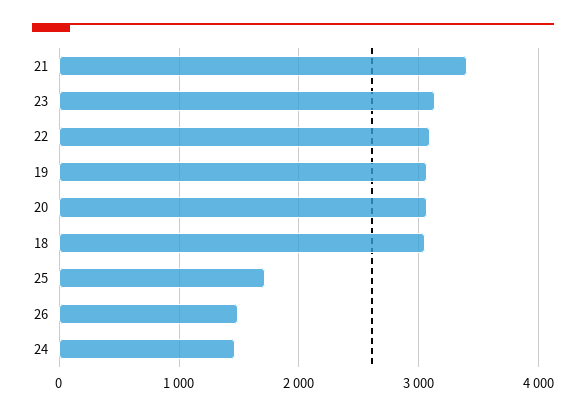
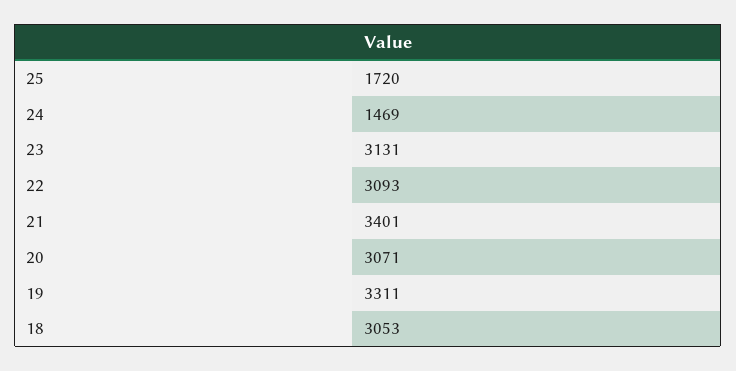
19: 3100 -> 3311
26: 1500 -> none

